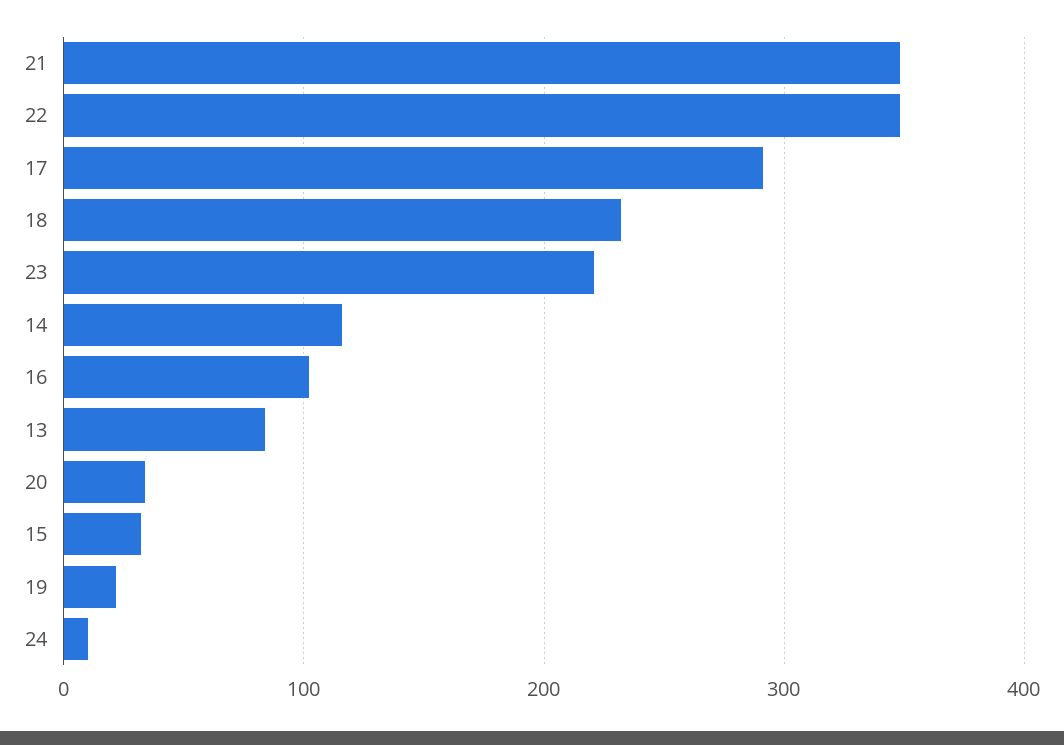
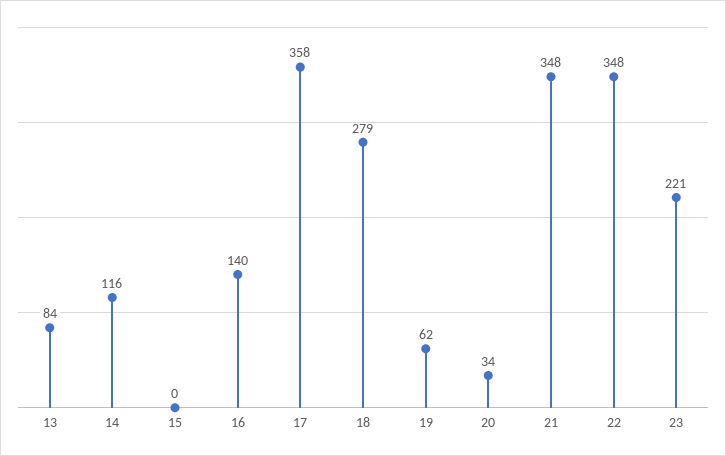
17: 290 -> 358
18: 230 -> 279
16: 100 -> 140
15: 30 -> 0
19: 20 -> 62
24: 10 -> none

